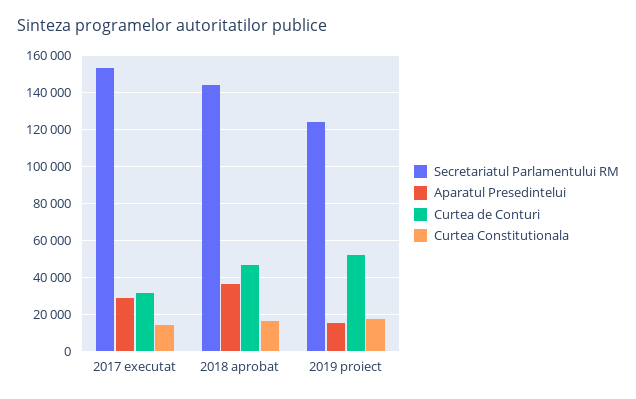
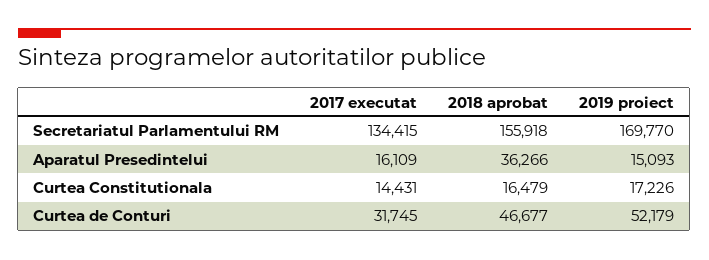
Secretariatul Parlamentului RM, 2017 executat: 155000 -> 134415
Aparatul Presedintelui, 2017 executat: 30000 -> 16109
Secretariatul Parlamentului RM, 2018 aprobat: 145000 -> 155918
Secretariatul Parlamentului RM, 2019 proiect: 125000 -> 169770

